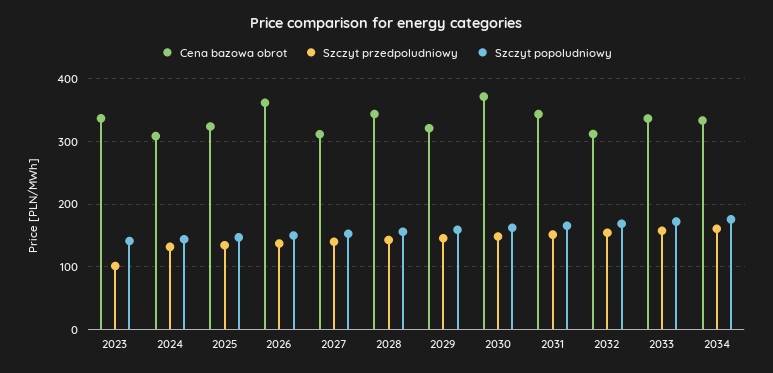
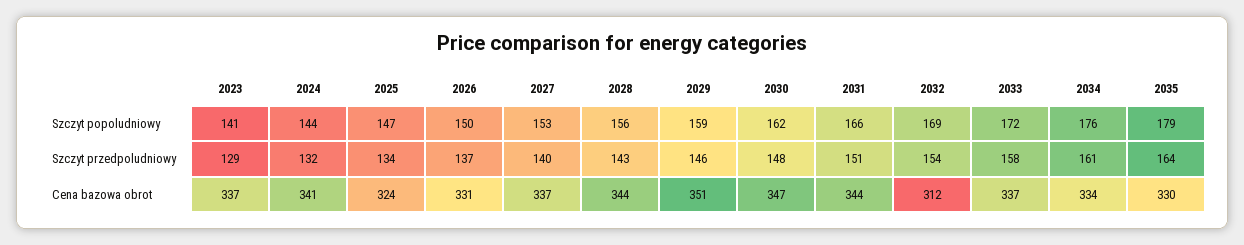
Szczyt przedpoludniowy, 2023: 100 -> 129
Cena bazowa obrot, 2024: 310 -> 341
Cena bazowa obrot, 2026: 360 -> 331
Cena bazowa obrot, 2027: 310 -> 337
Cena bazowa obrot, 2029: 320 -> 351
Cena bazowa obrot, 2030: 370 -> 347
Szczyt popoludniowy, 2035: none -> 179
Szczyt przedpoludniowy, 2035: none -> 164
Cena bazowa obrot, 2035: none -> 330

